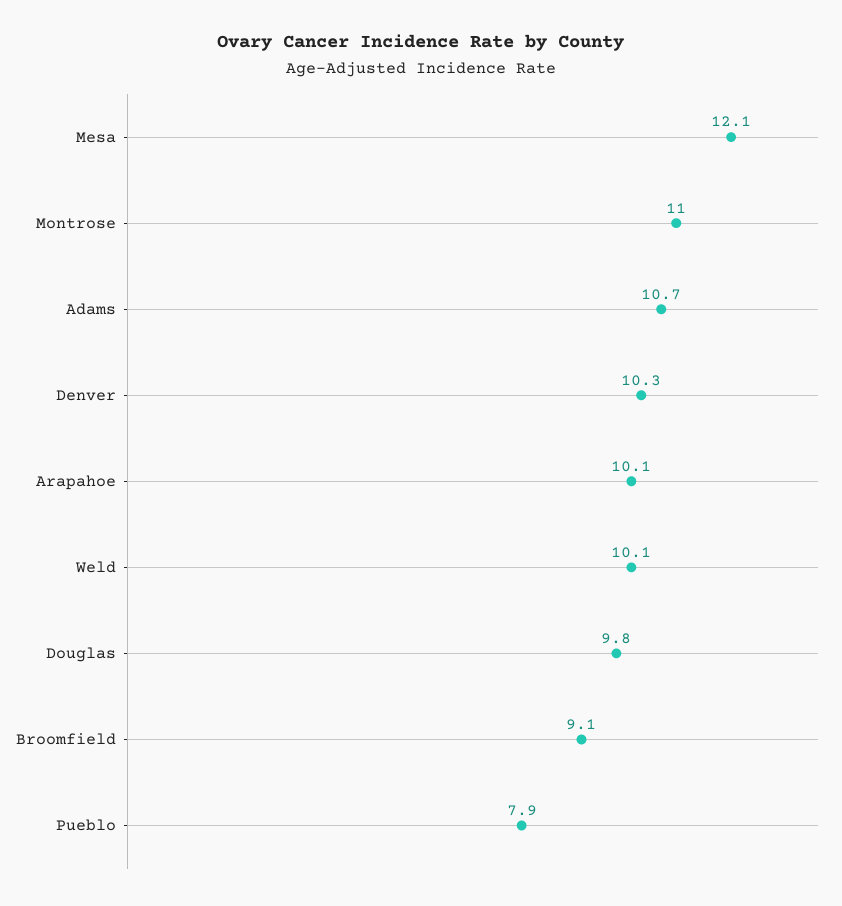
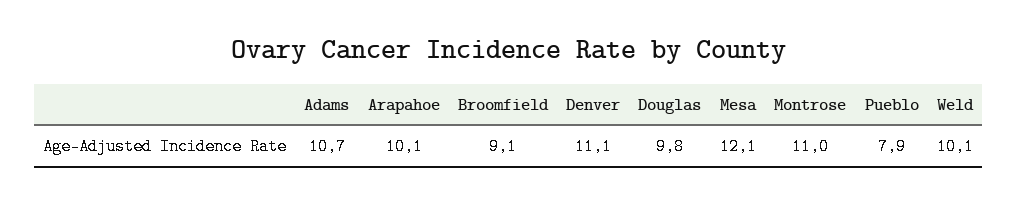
Denver: 10.3 -> 11.1

